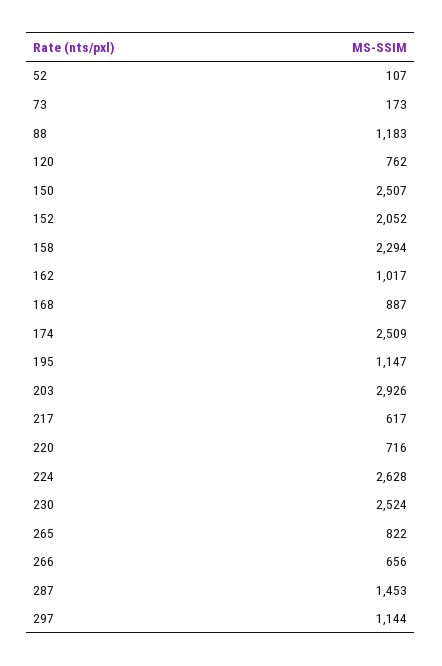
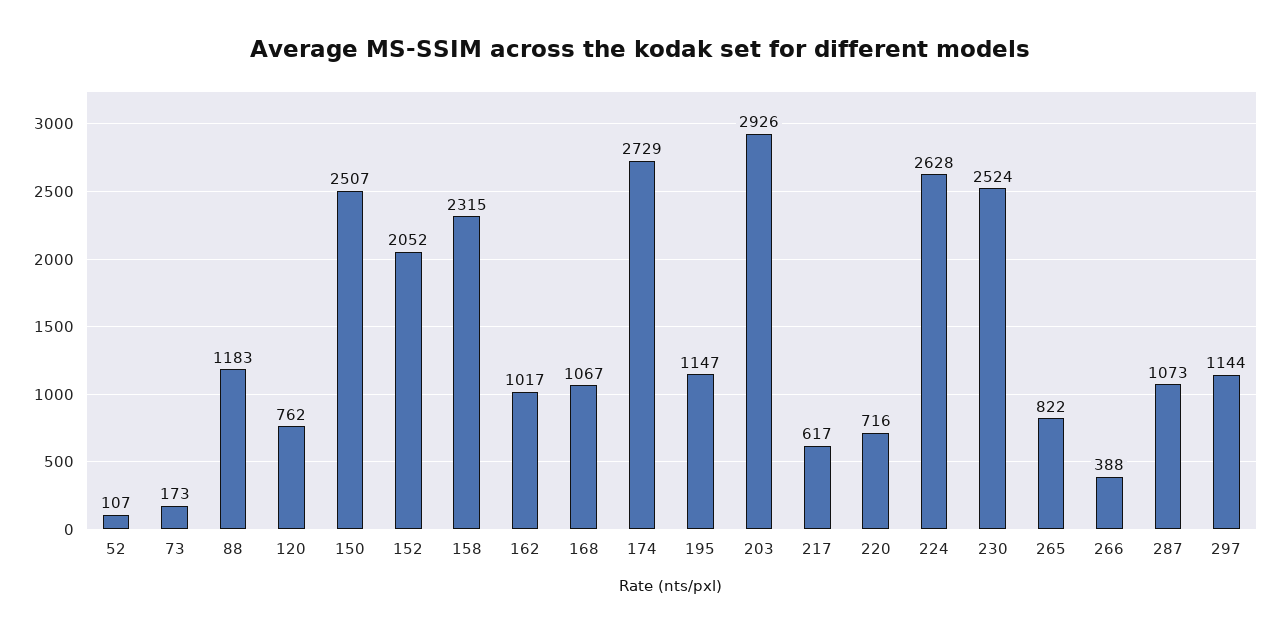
158: 2294 -> 2315
168: 887 -> 1067
174: 2509 -> 2729
266: 656 -> 388
287: 1453 -> 1073

